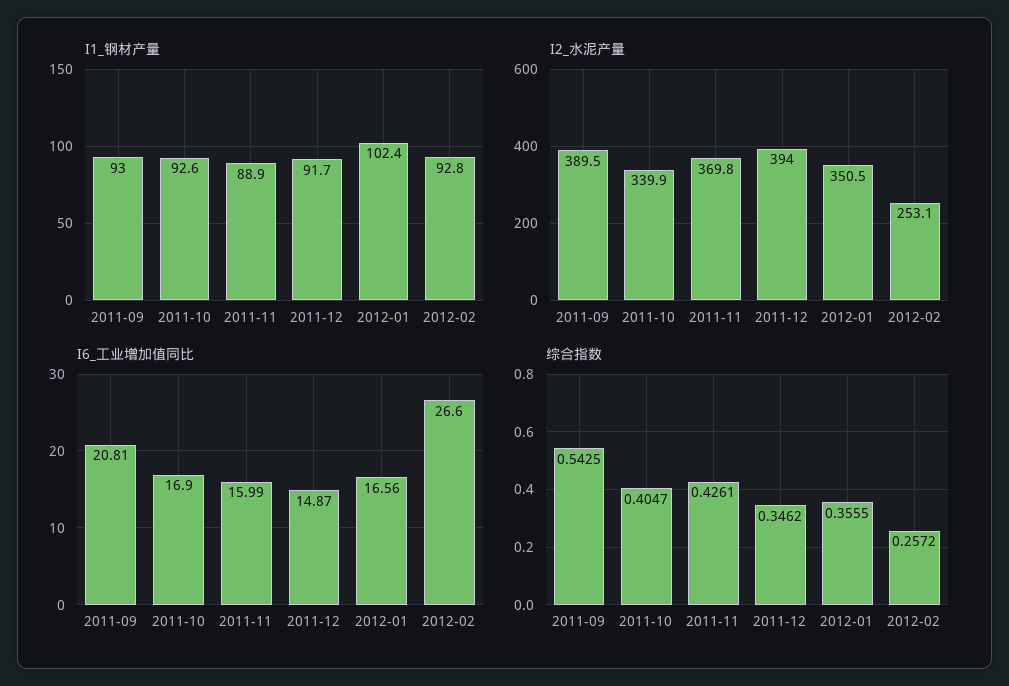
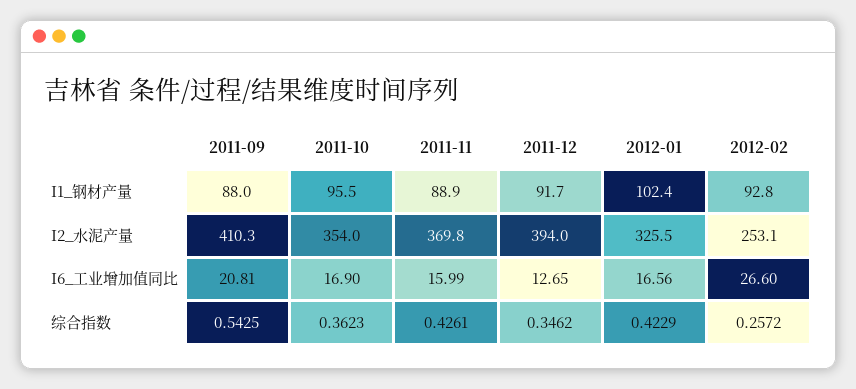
I1_钢材产量, 2011-09: 93 -> 88
I1_钢材产量, 2011-10: 92.6 -> 95.5
I2_水泥产量, 2011-09: 389.5 -> 410.3
I2_水泥产量, 2011-10: 339.9 -> 354
I2_水泥产量, 2012-01: 350.5 -> 325.5
I6_工业增加值同比, 2011-12: 14.87 -> 12.65
综合指数, 2011-10: 0.4047 -> 0.3623
综合指数, 2012-01: 0.3555 -> 0.4229

